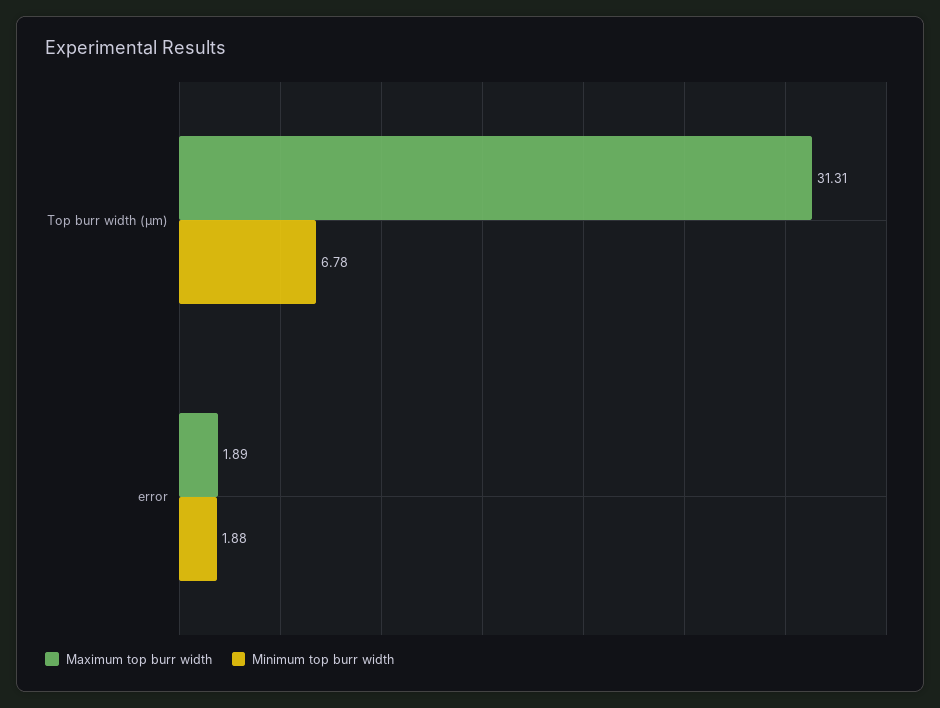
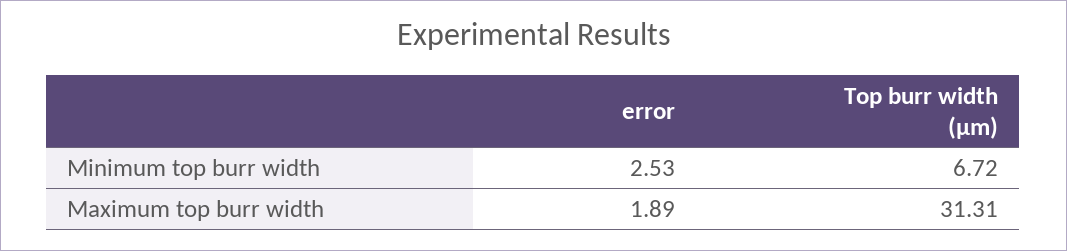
Minimum top burr width, Top burr width (µm): 6.78 -> 6.72
Minimum top burr width, error: 1.88 -> 2.53

